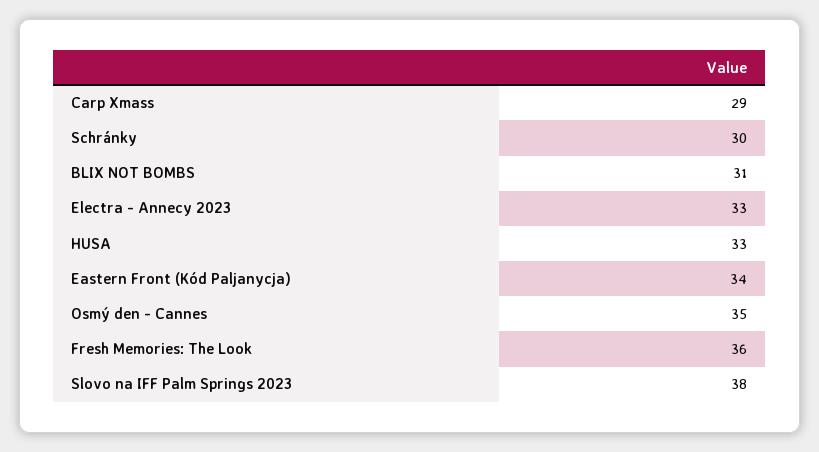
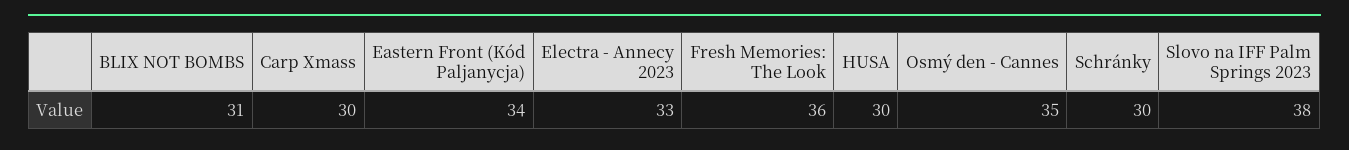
Carp Xmass: 29 -> 30
HUSA: 33 -> 30

